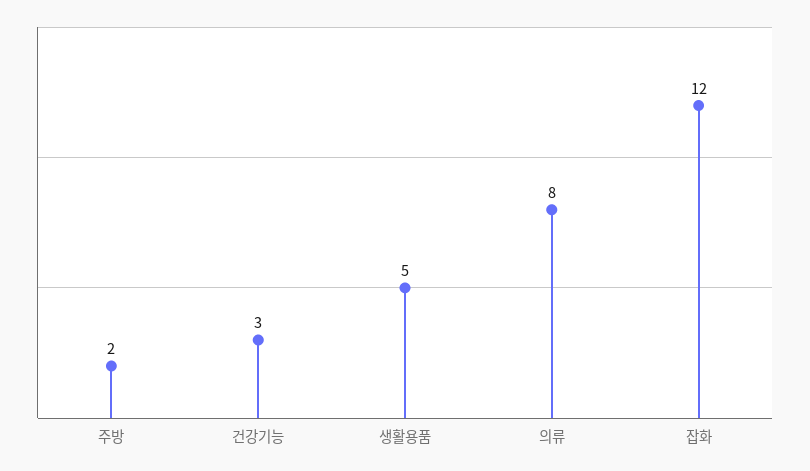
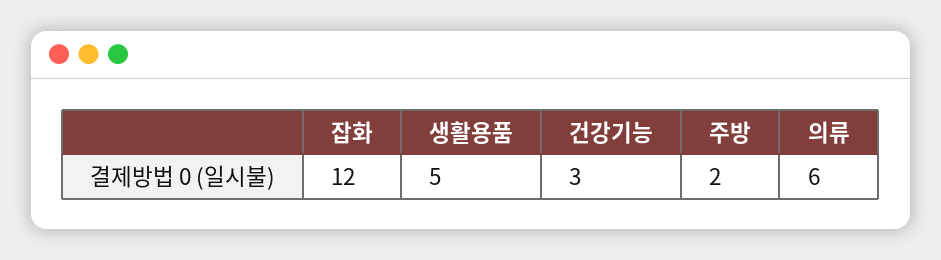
의류: 8 -> 6

